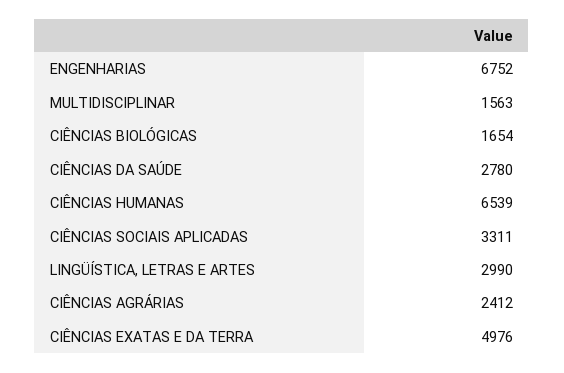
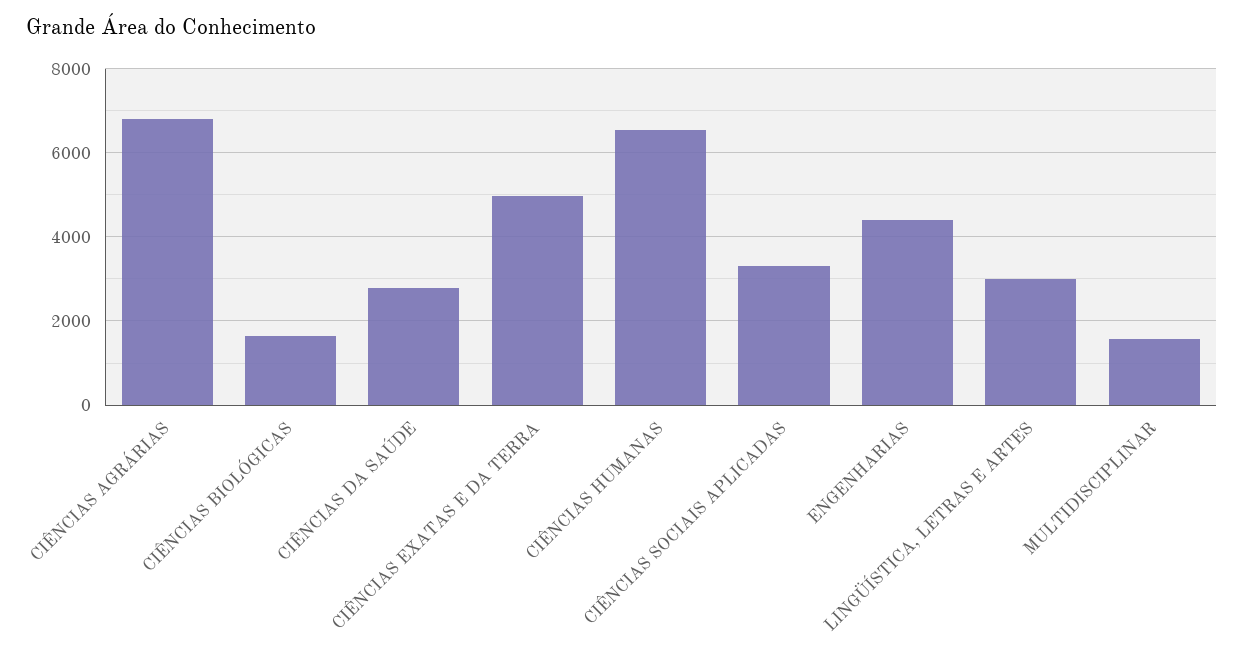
ENGENHARIAS: 6752 -> 4400
CIÊNCIAS AGRÁRIAS: 2412 -> 6800

